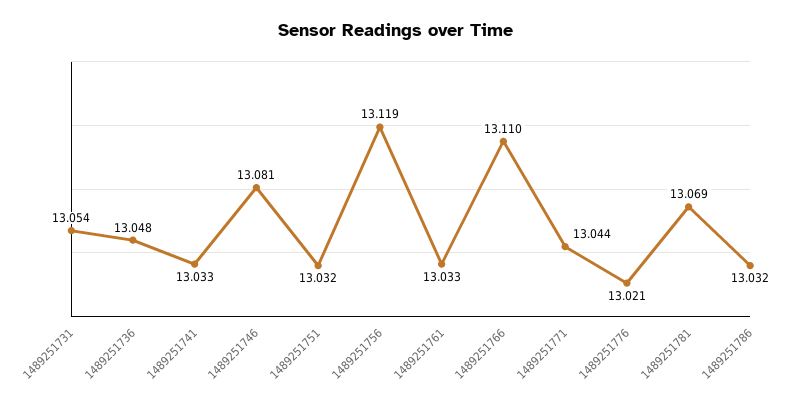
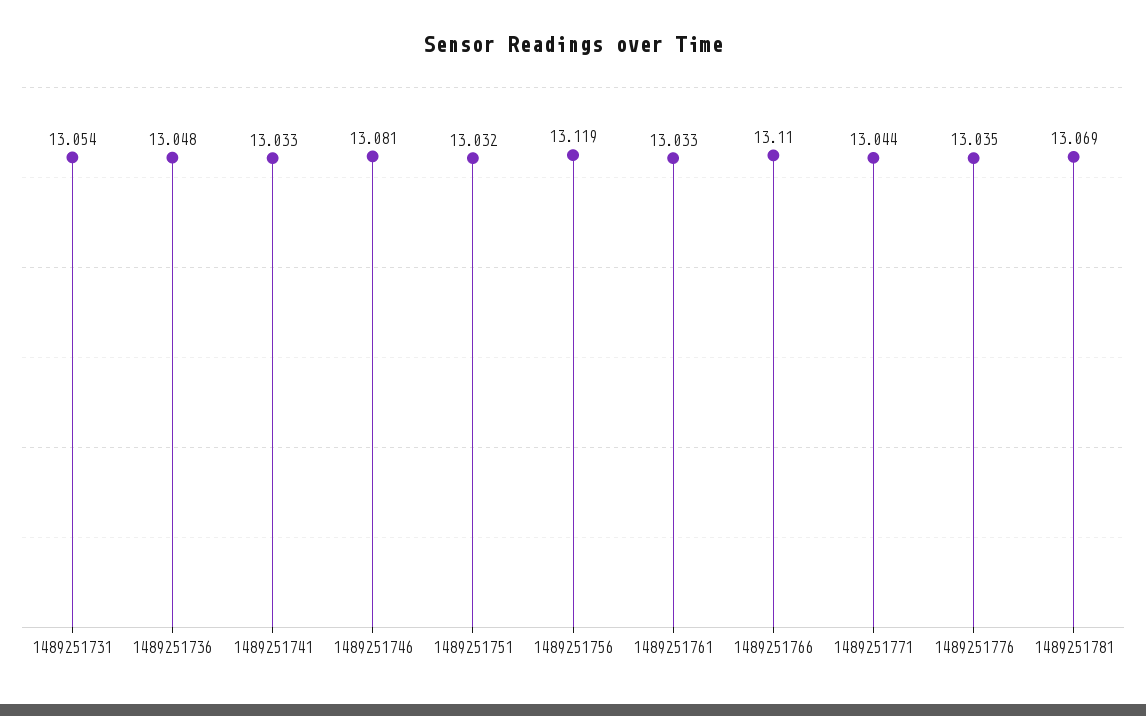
1489251776: 13.021 -> 13.035
1489251786: 13.032 -> none

